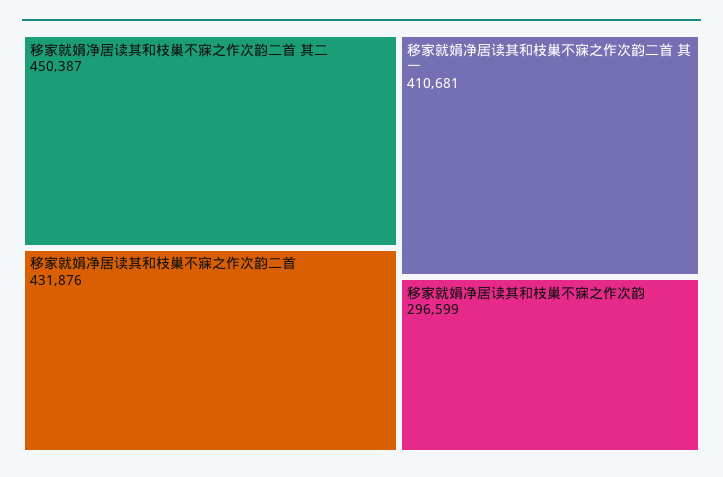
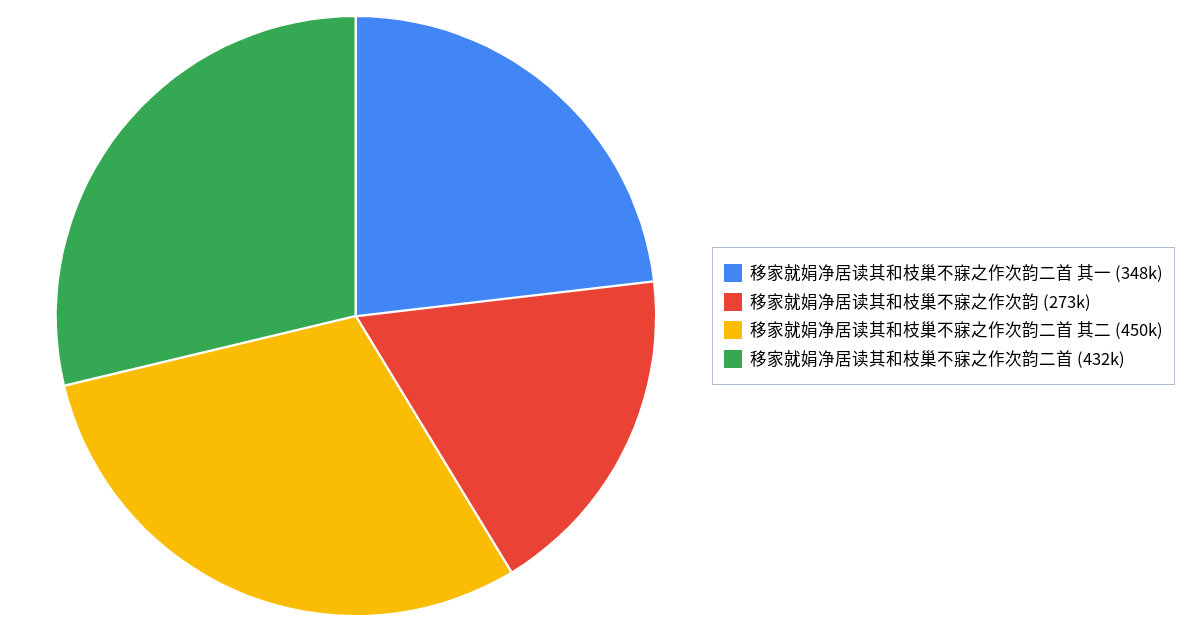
移家就娟净居读其和枝巢不寐之作次韵二首 其一: 410681 -> 348000
移家就娟净居读其和枝巢不寐之作次韵: 296599 -> 273000

